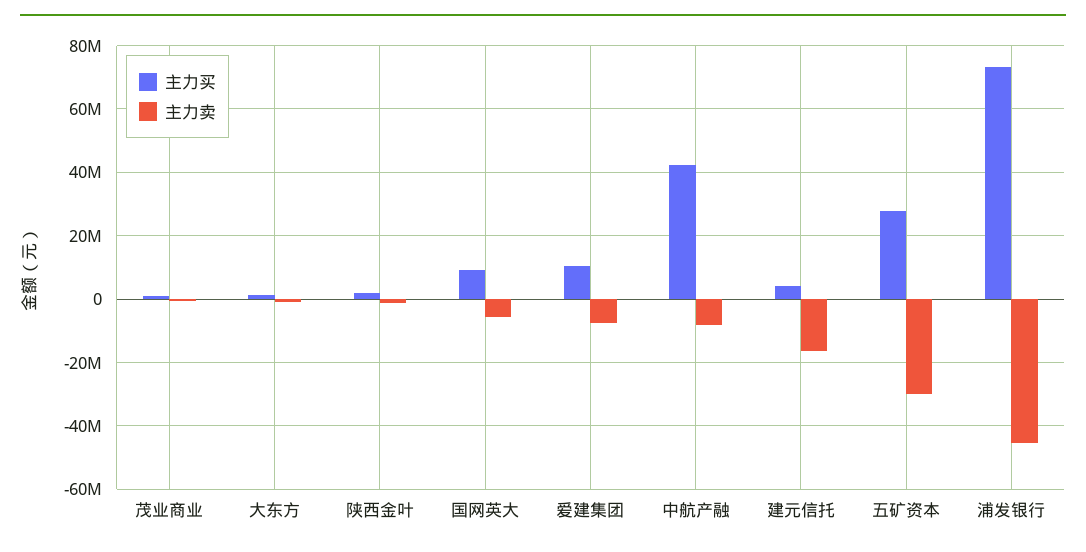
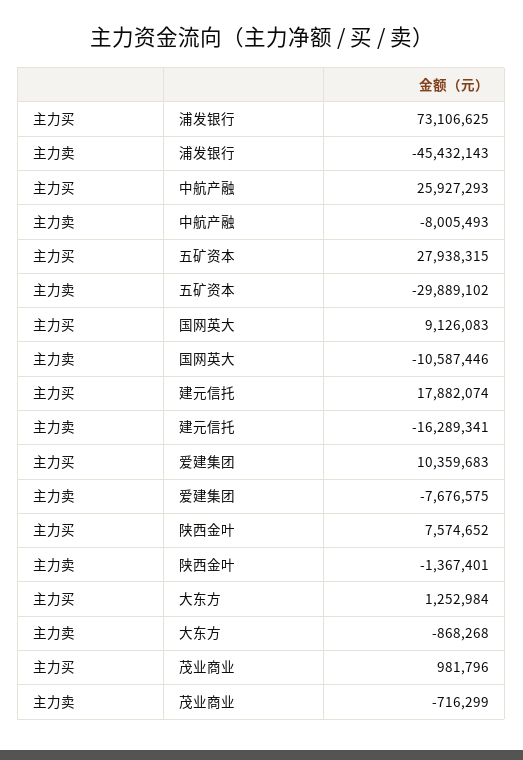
主力买, 陕西金叶: 2000000 -> 7574652
主力卖, 国网英大: -6000000 -> -10587446
主力买, 中航产融: 42000000 -> 25927293
主力买, 建元信托: 4000000 -> 17882074

